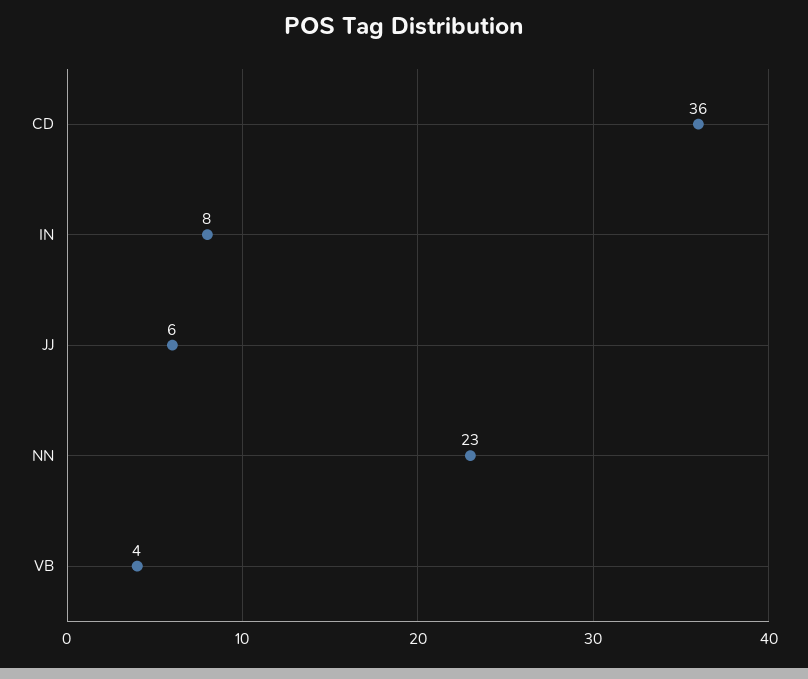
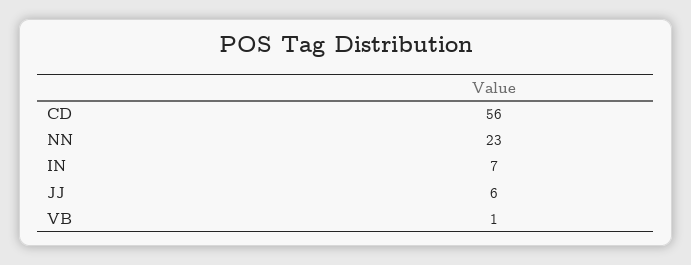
CD: 36 -> 56
IN: 8 -> 7
VB: 4 -> 1

